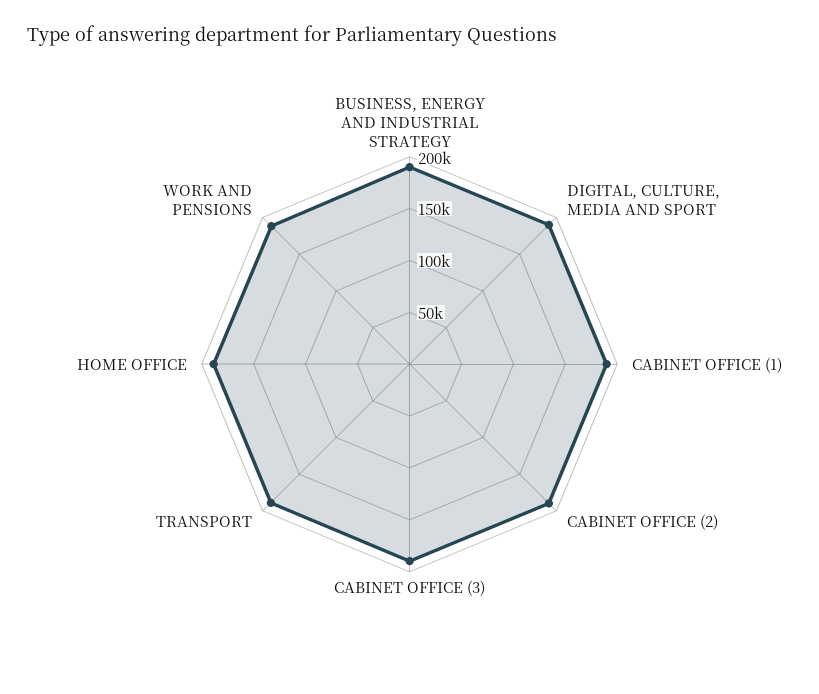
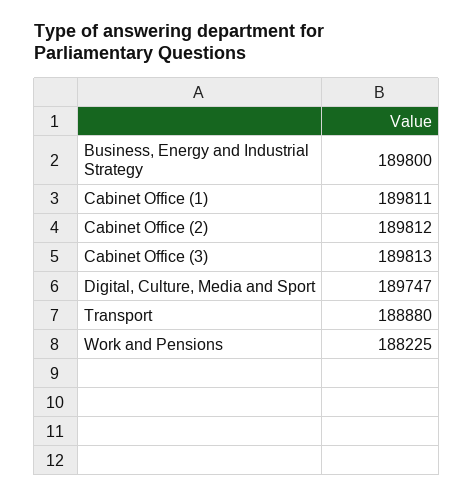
HOME OFFICE: 190000 -> none

